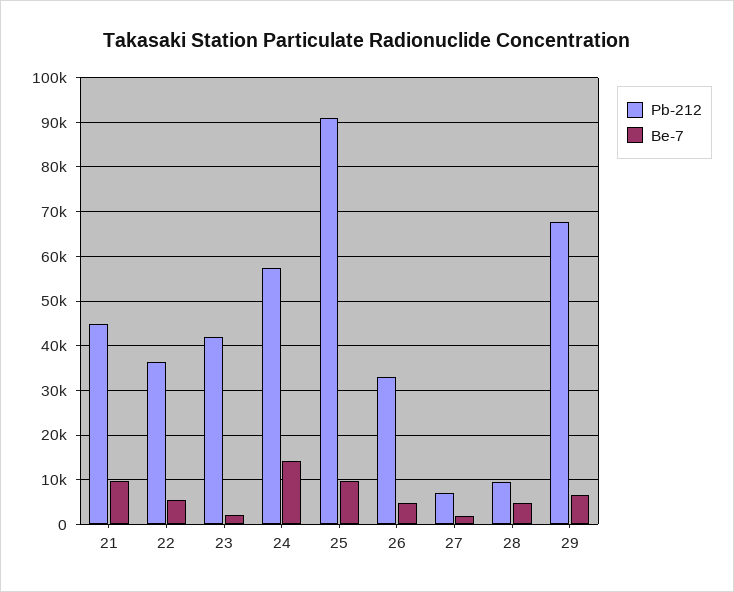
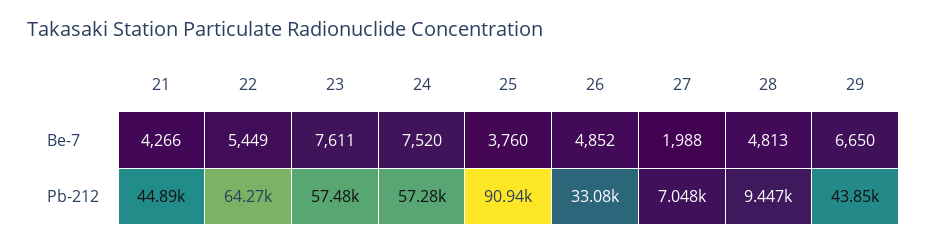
Be-7, 21: 10000 -> 4266
Pb-212, 22: 36000 -> 64270
Pb-212, 23: 42000 -> 57480
Be-7, 23: 2000 -> 7611
Be-7, 24: 14000 -> 7520
Be-7, 25: 10000 -> 3760
Pb-212, 29: 68000 -> 43850

